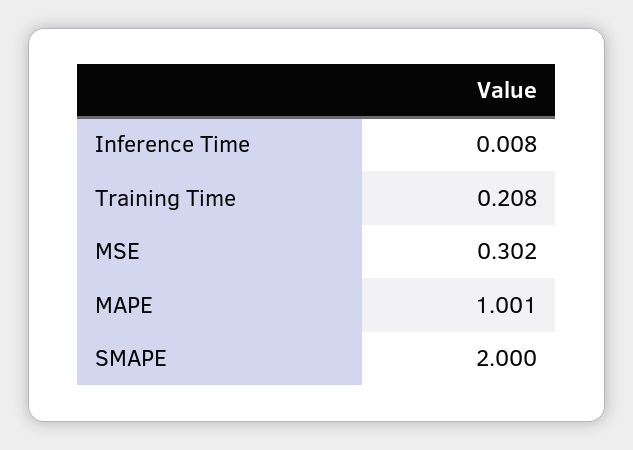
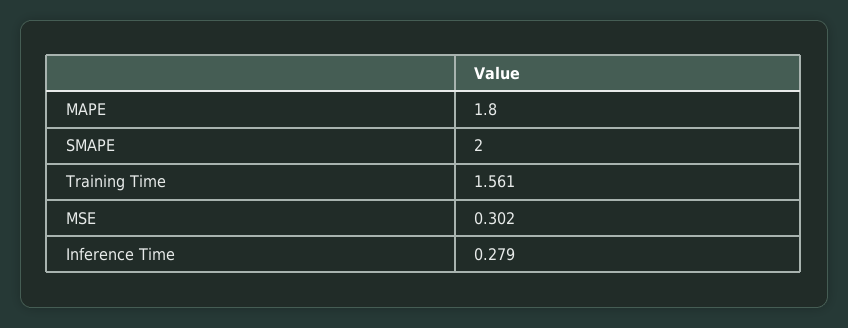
Inference Time: 0.008 -> 0.279
Training Time: 0.208 -> 1.561
MAPE: 1.001 -> 1.8

